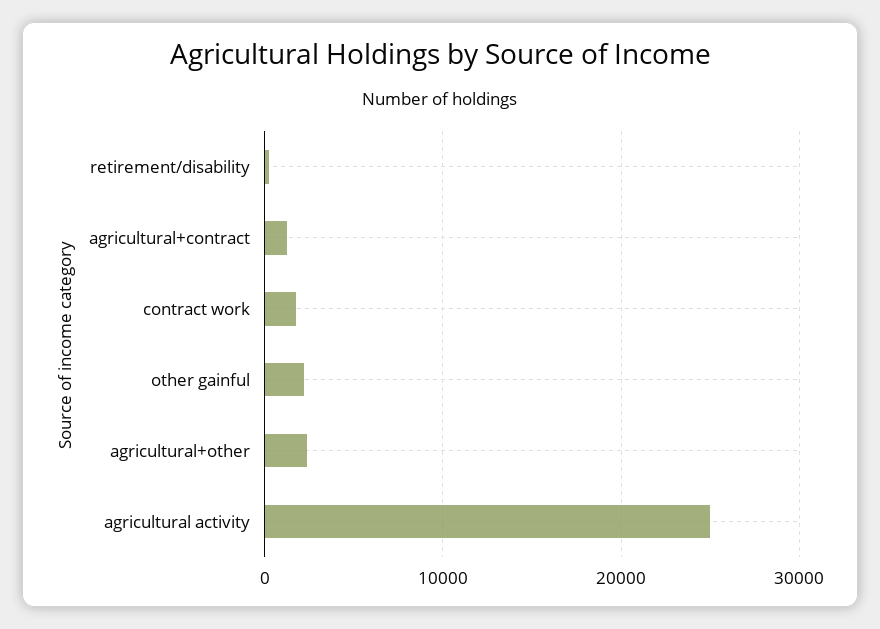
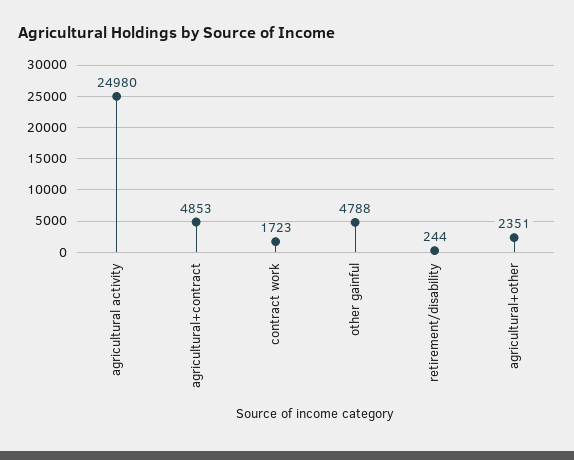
agricultural+contract: 1000 -> 4853
other gainful: 2000 -> 4788

